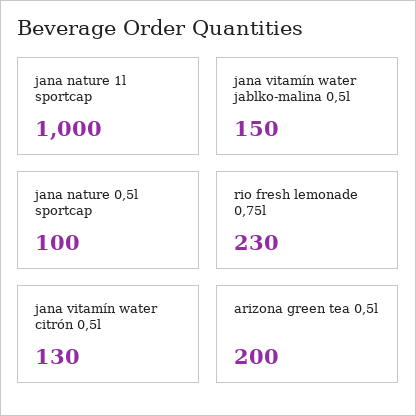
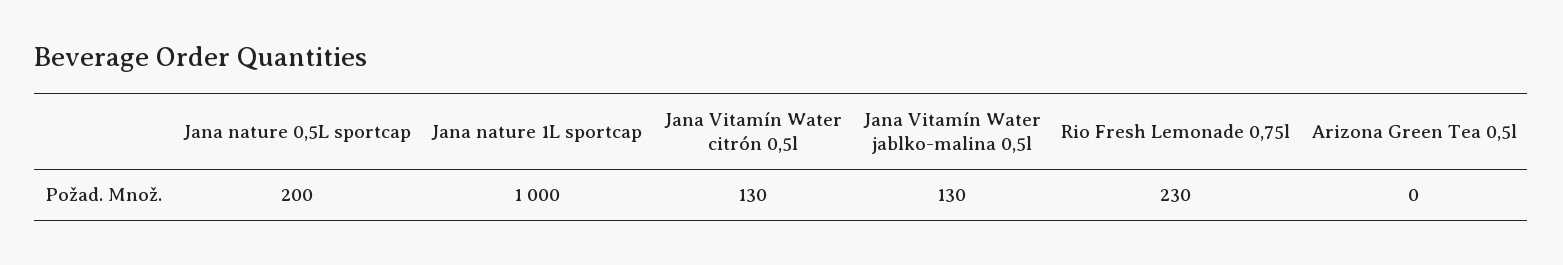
jana vitamín water jablko-malina 0,5l: 150 -> 130
jana nature 0,5l sportcap: 100 -> 200
arizona green tea 0,5l: 200 -> 0

